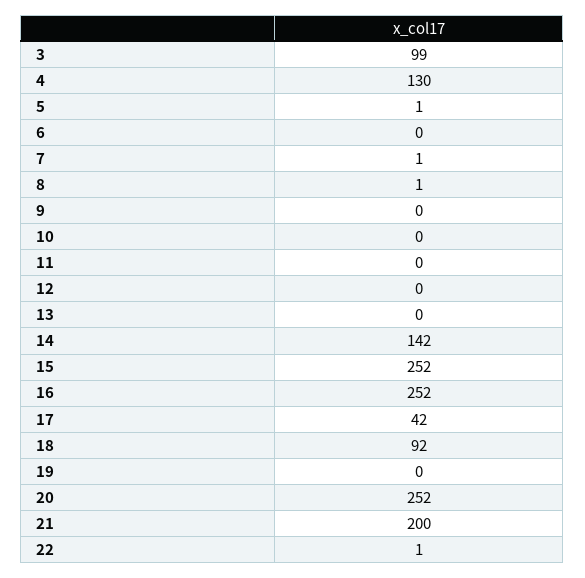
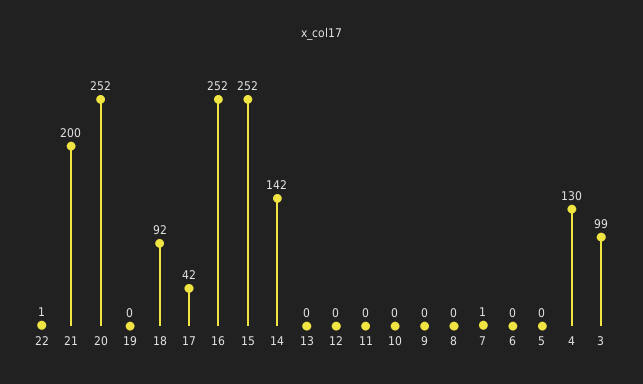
5: 1 -> 0
8: 1 -> 0

